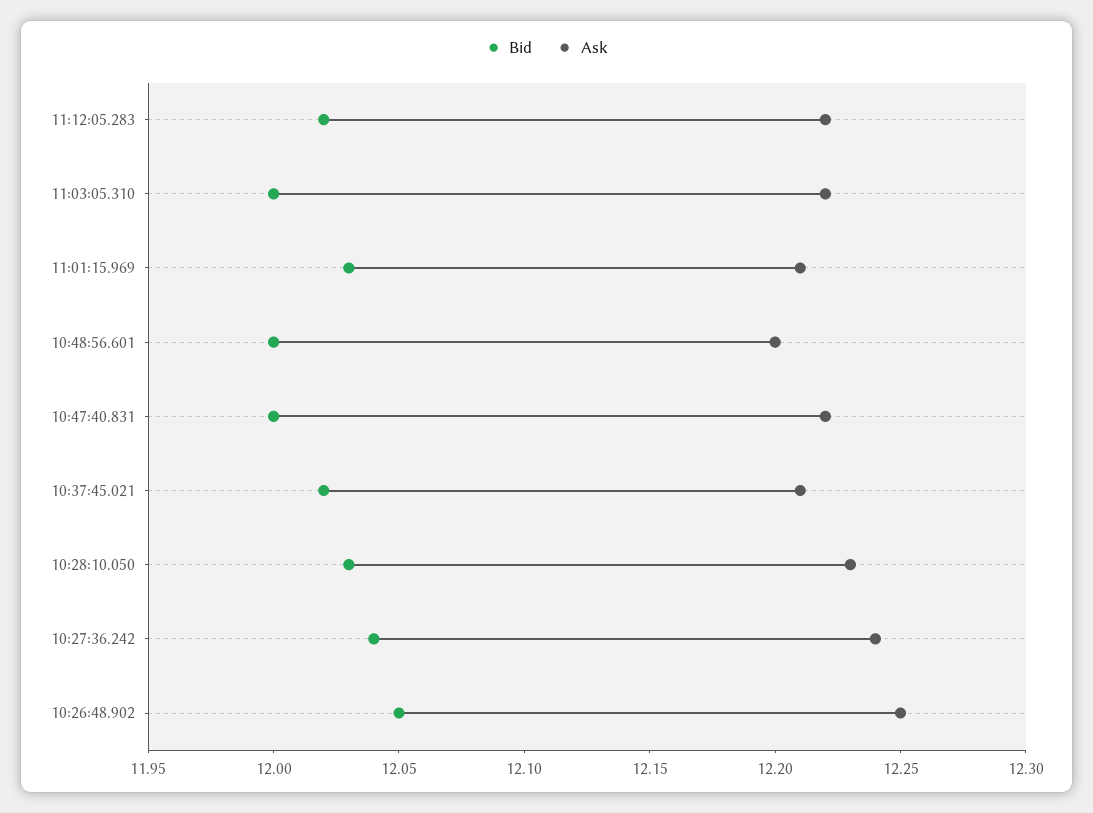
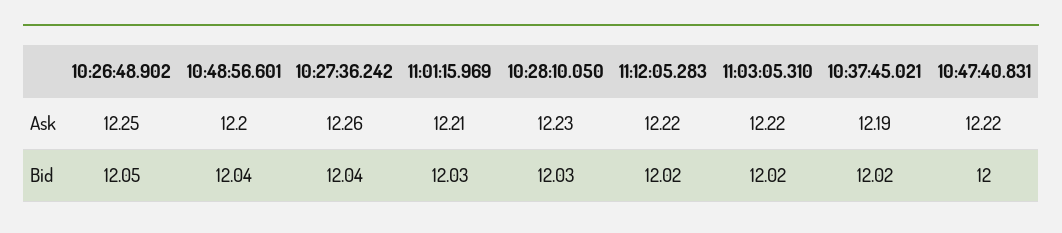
Bid, 11:03:05.310: 12 -> 12.02
Bid, 10:48:56.601: 12 -> 12.04
Ask, 10:37:45.021: 12.21 -> 12.19
Ask, 10:27:36.242: 12.24 -> 12.26

